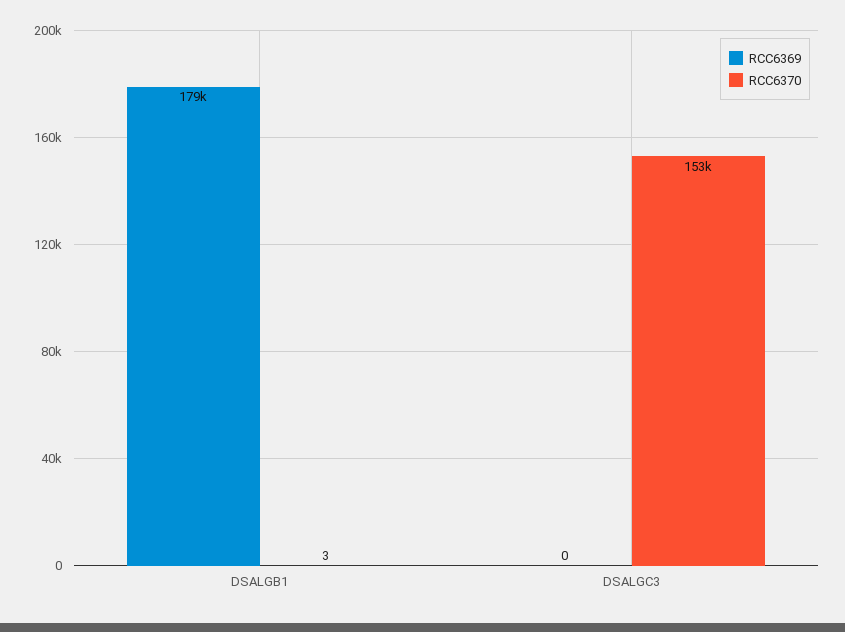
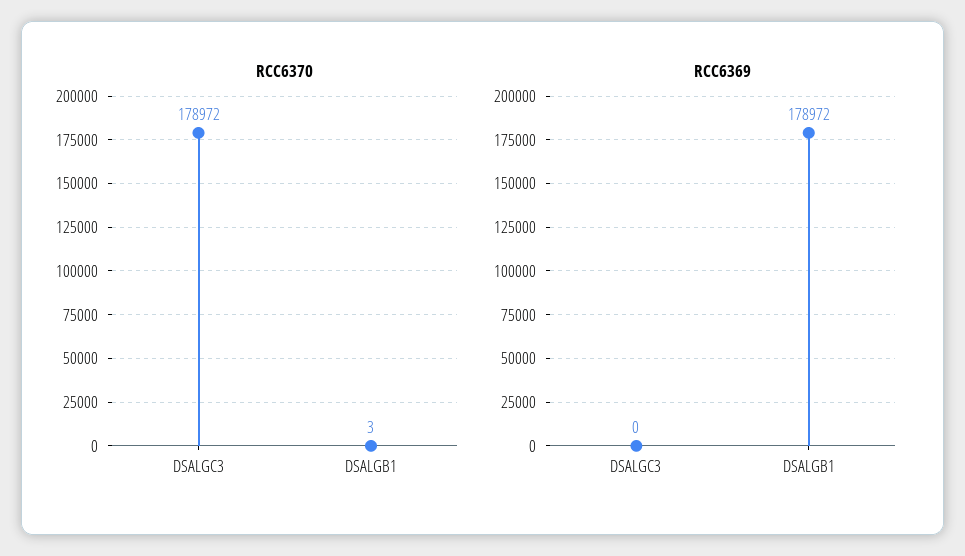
RCC6370, DSALGC3: 153000 -> 178972

